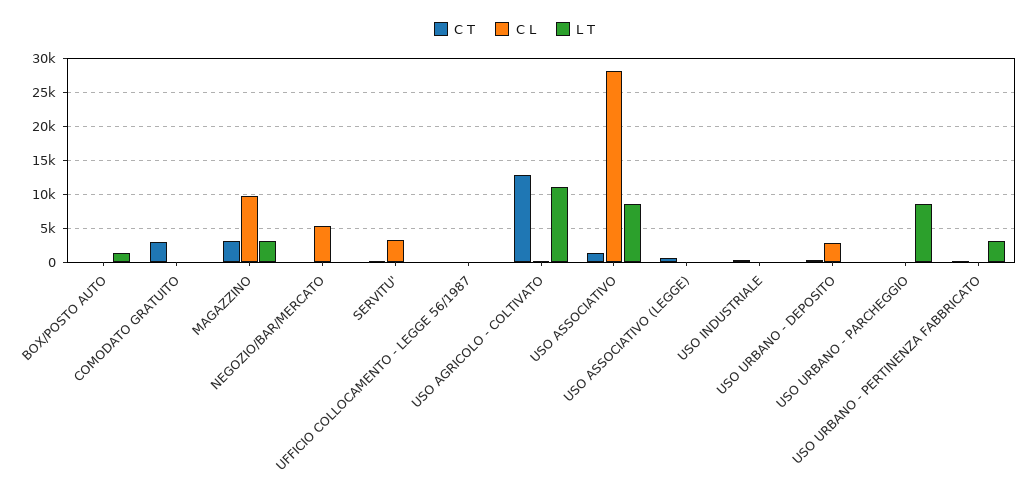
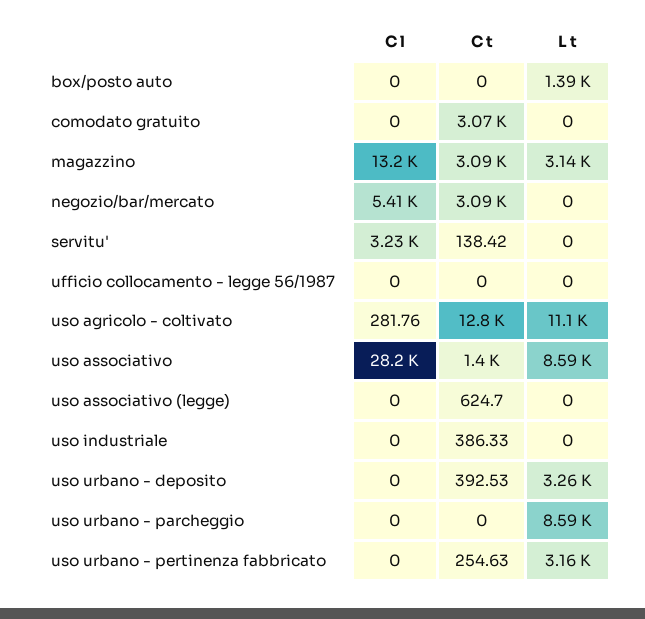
C L, MAGAZZINO: 10000 -> 13200
C T, NEGOZIO/BAR/MERCATO: 0 -> 3090
C L, USO URBANO - DEPOSITO: 3000 -> 0
L T, USO URBANO - DEPOSITO: 0 -> 3260

